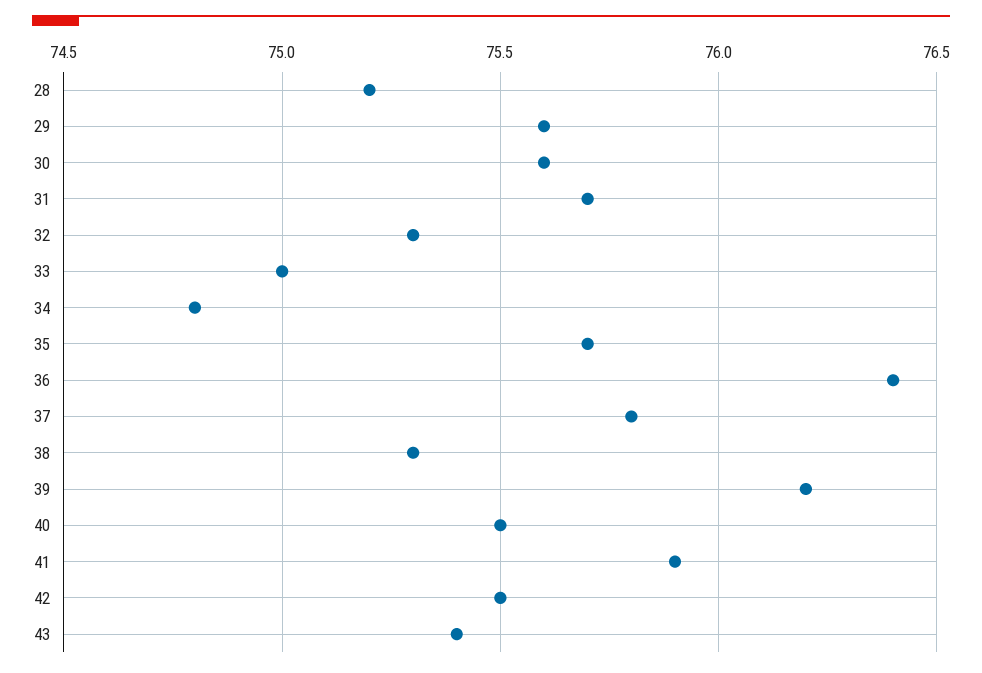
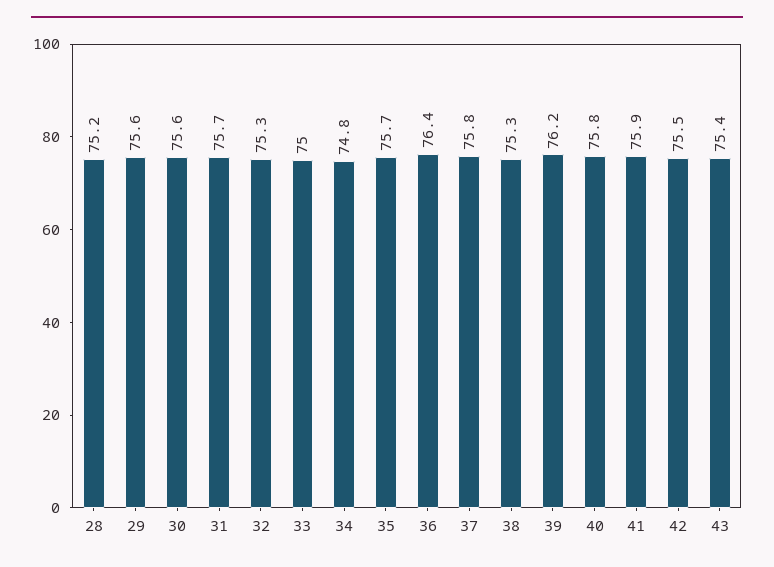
40: 75.5 -> 75.8

